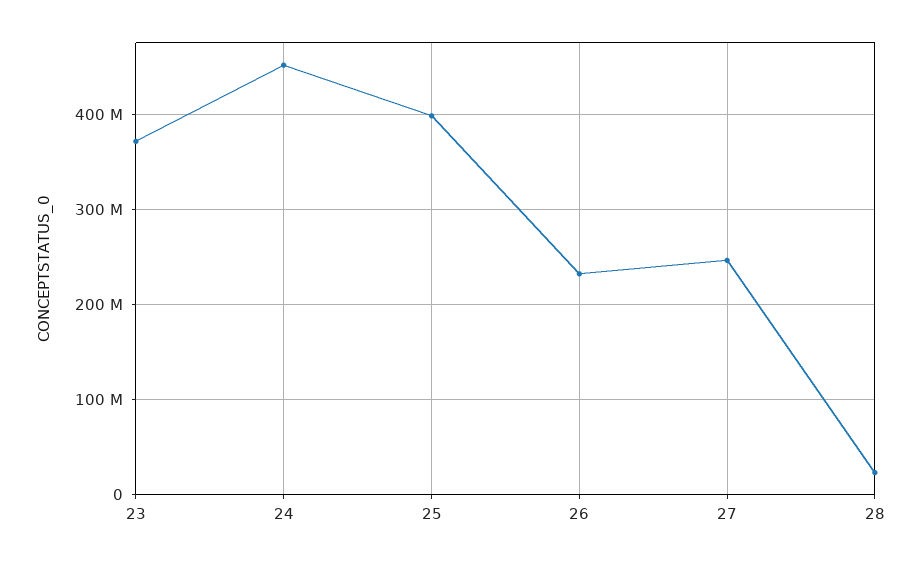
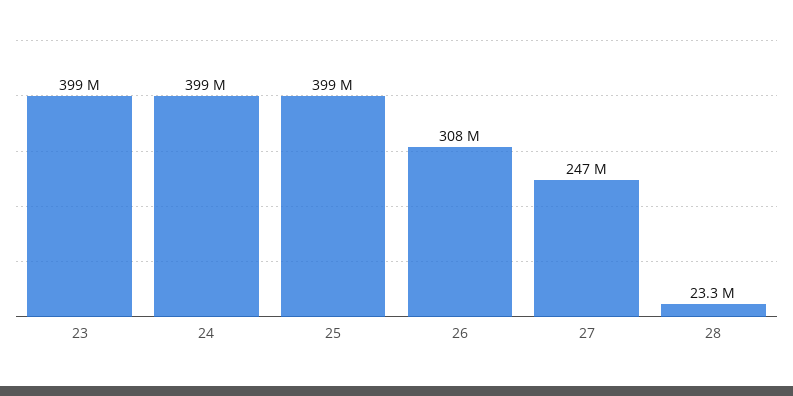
23: 370000000 -> 399000000
24: 450000000 -> 399000000
26: 230000000 -> 308000000

